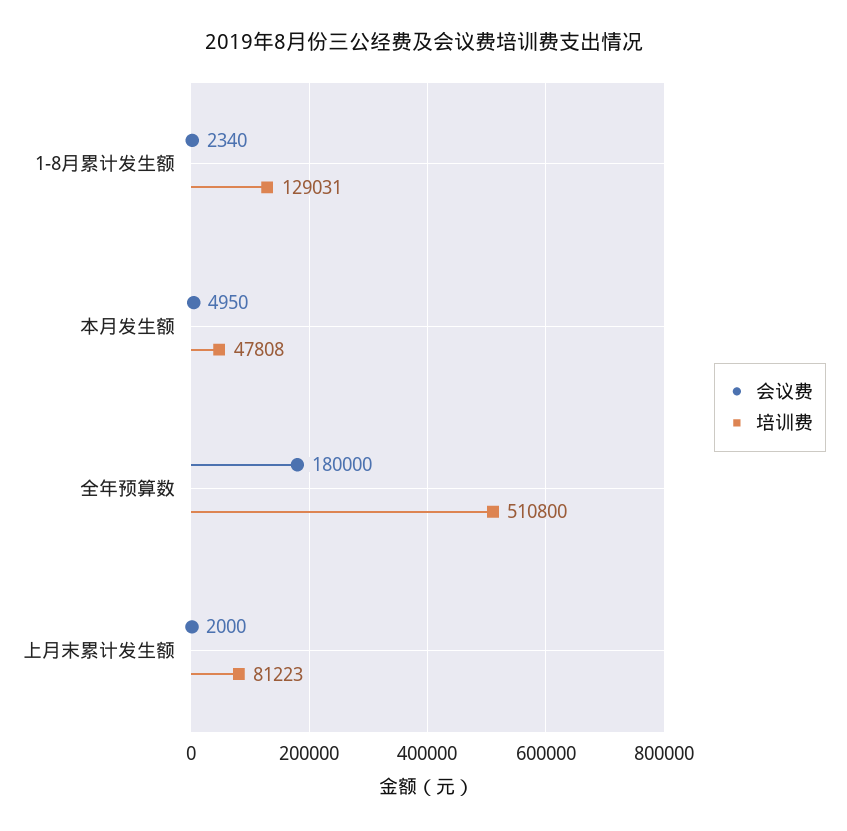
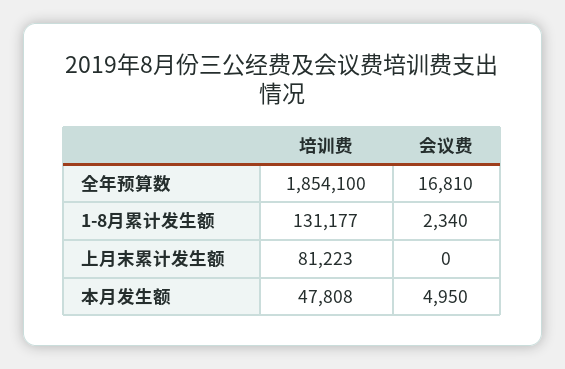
培训费, 1-8月累计发生额: 129031 -> 131177
会议费, 全年预算数: 180000 -> 16810
培训费, 全年预算数: 510800 -> 1854100
会议费, 上月末累计发生额: 2000 -> 0

